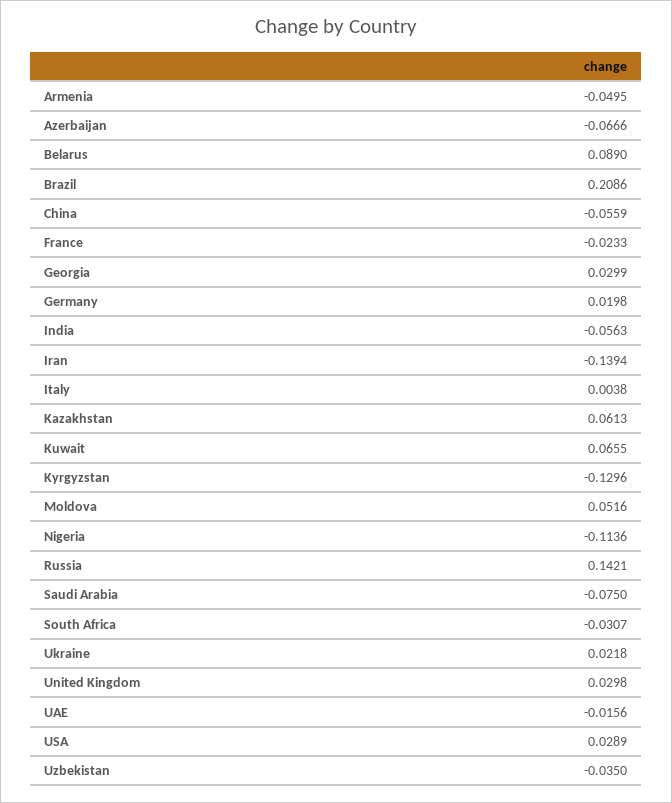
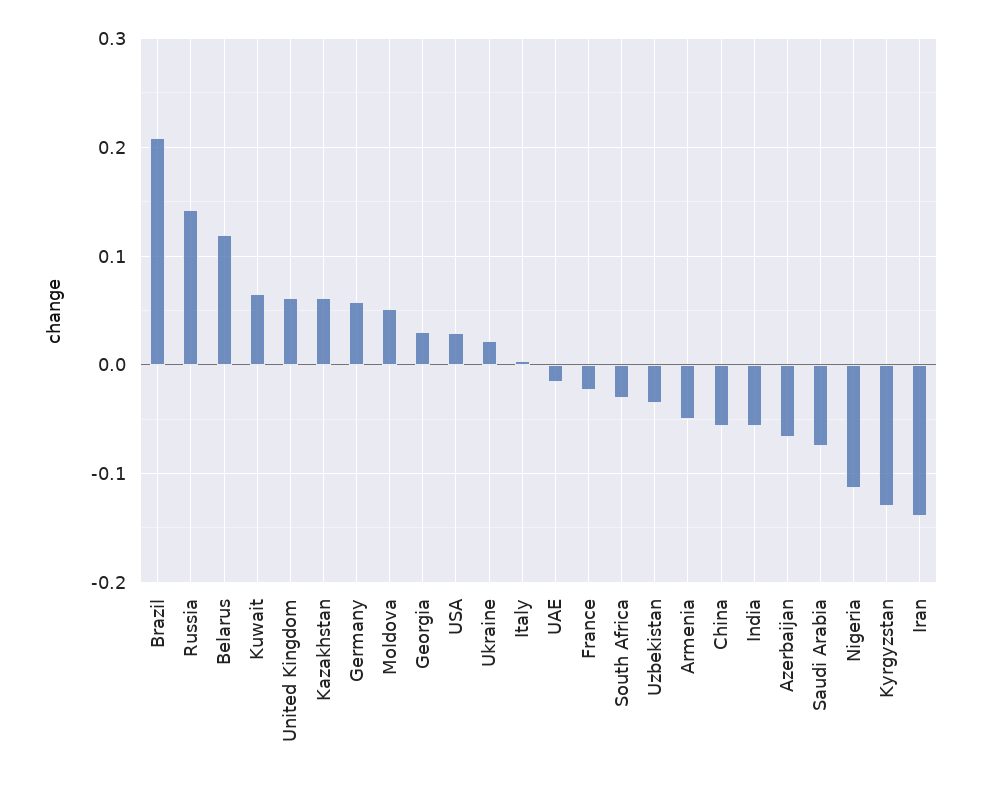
Belarus: 0.089 -> 0.12
Germany: 0.0198 -> 0.06
United Kingdom: 0.0298 -> 0.06

